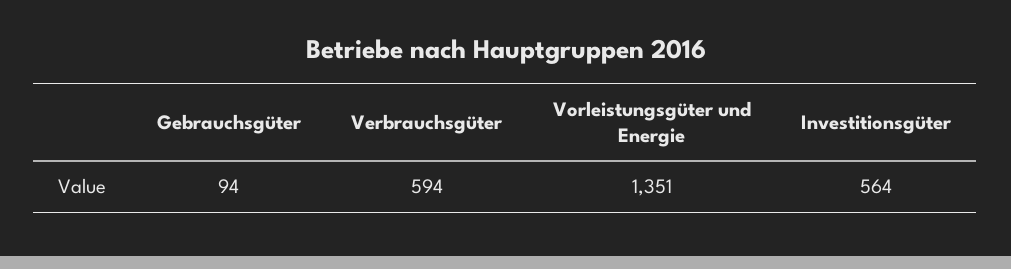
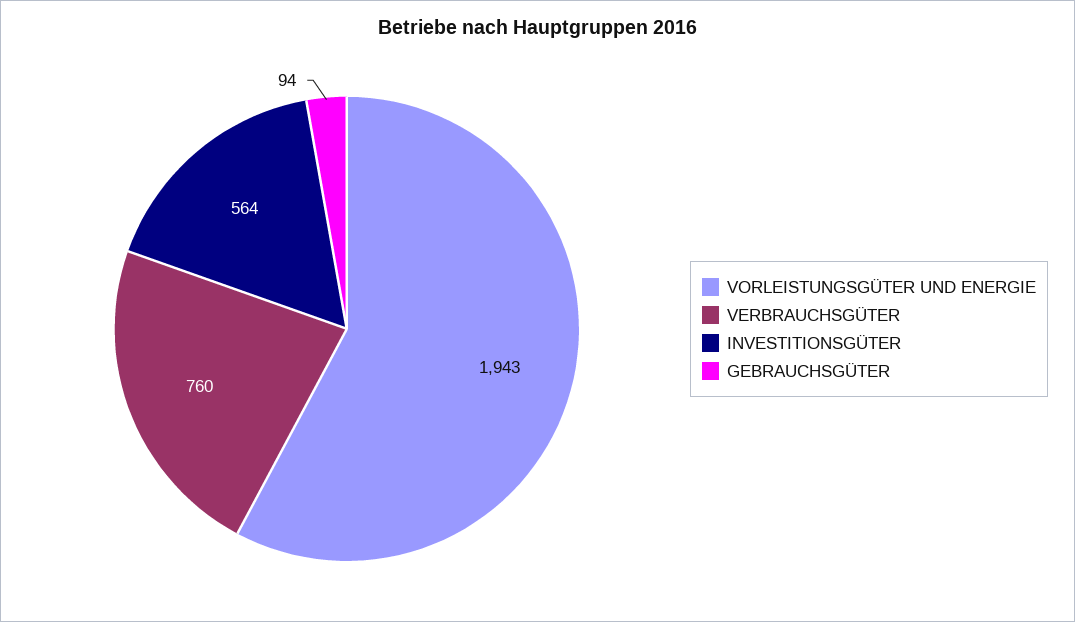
Verbrauchsgüter: 594 -> 760
Vorleistungsgüter und Energie: 1351 -> 1943

